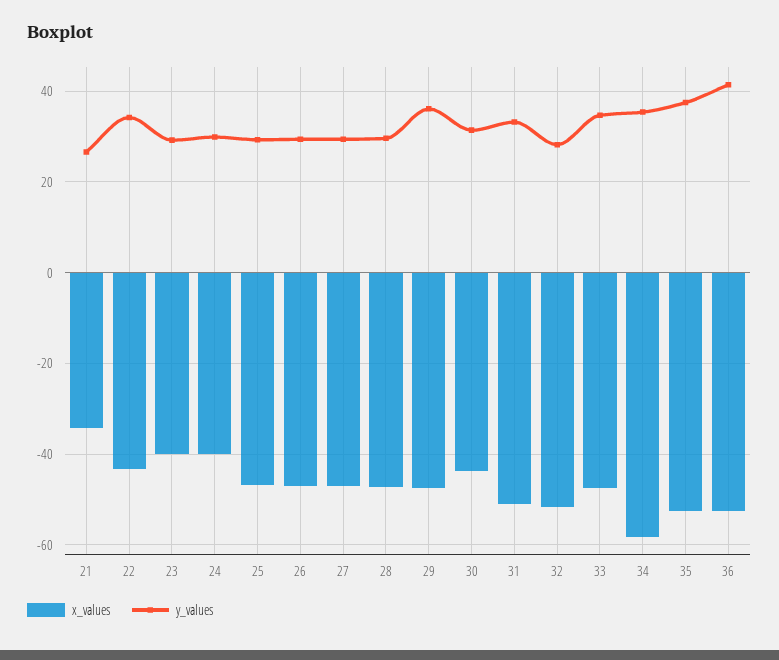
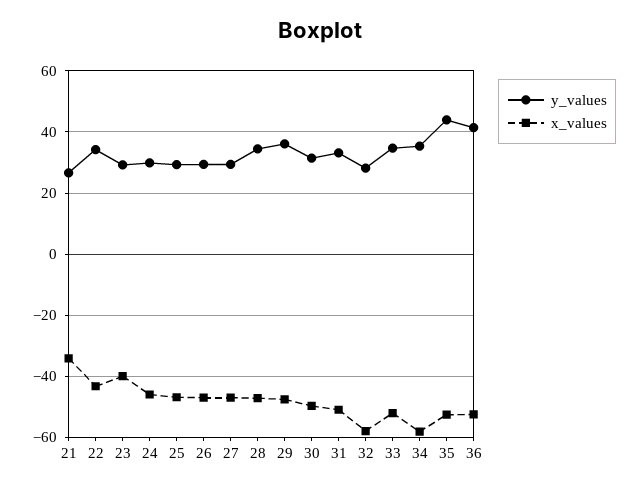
x_values, 24: -40 -> -46
y_values, 28: 30 -> 34
x_values, 30: -44 -> -50
x_values, 32: -52 -> -58
x_values, 33: -48 -> -52
y_values, 35: 38 -> 44

